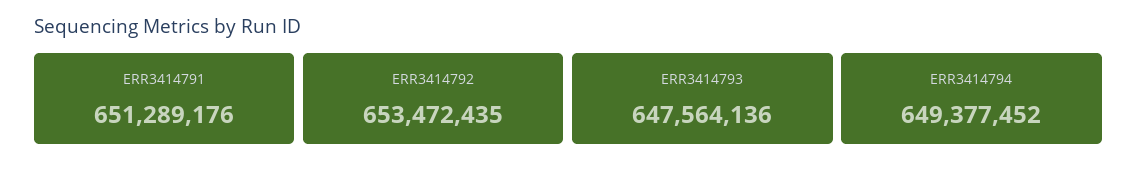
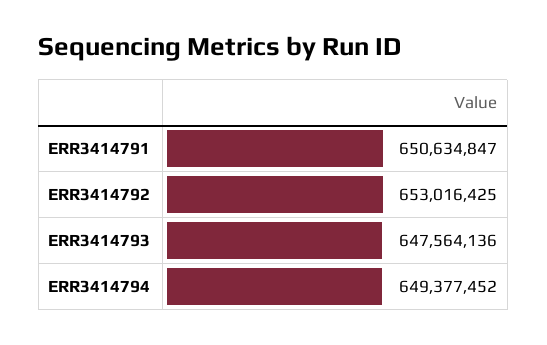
ERR3414791: 651289176 -> 650634847
ERR3414792: 653472435 -> 653016425

